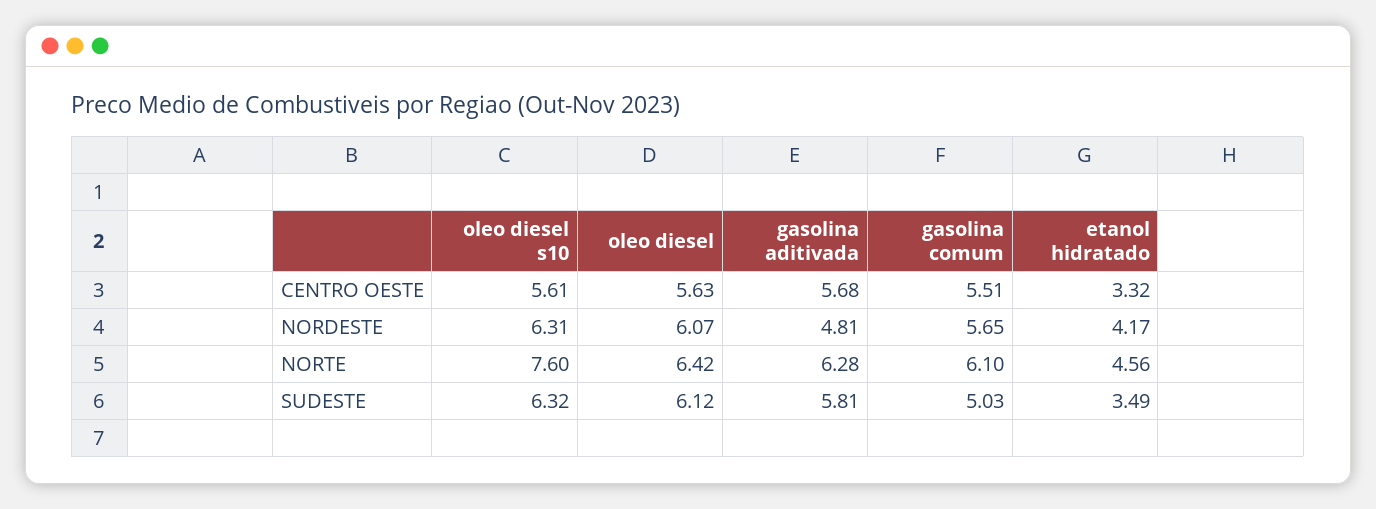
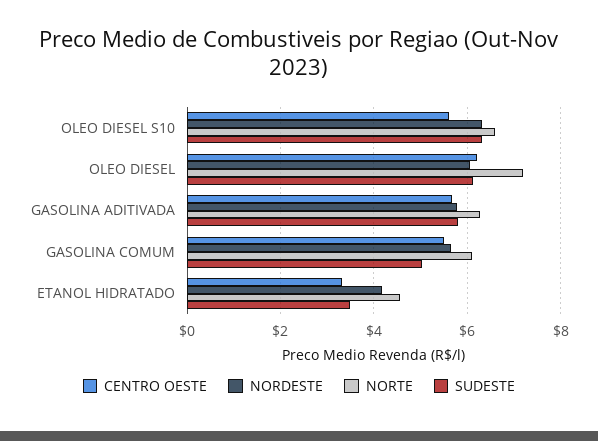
CENTRO OESTE, oleo diesel: 5.63 -> 6.2
NORDESTE, gasolina aditivada: 4.81 -> 5.8
NORTE, oleo diesel s10: 7.6 -> 6.6
NORTE, oleo diesel: 6.42 -> 7.2

